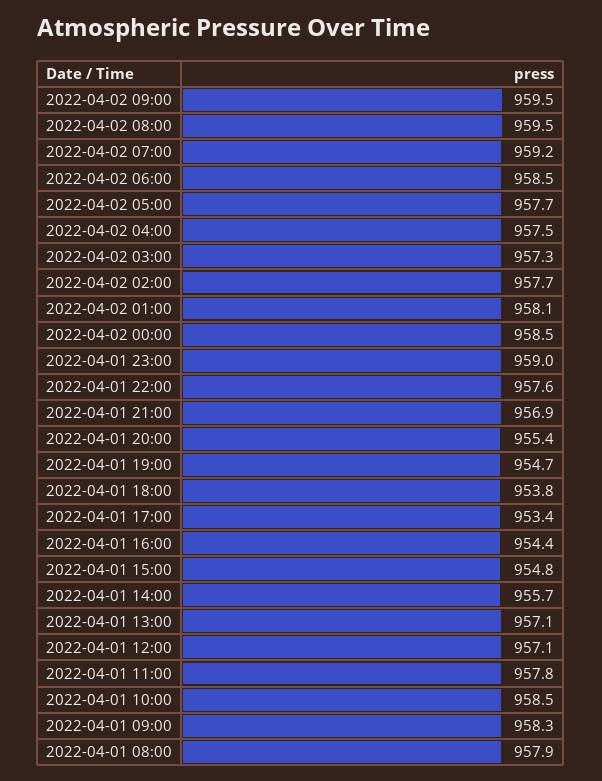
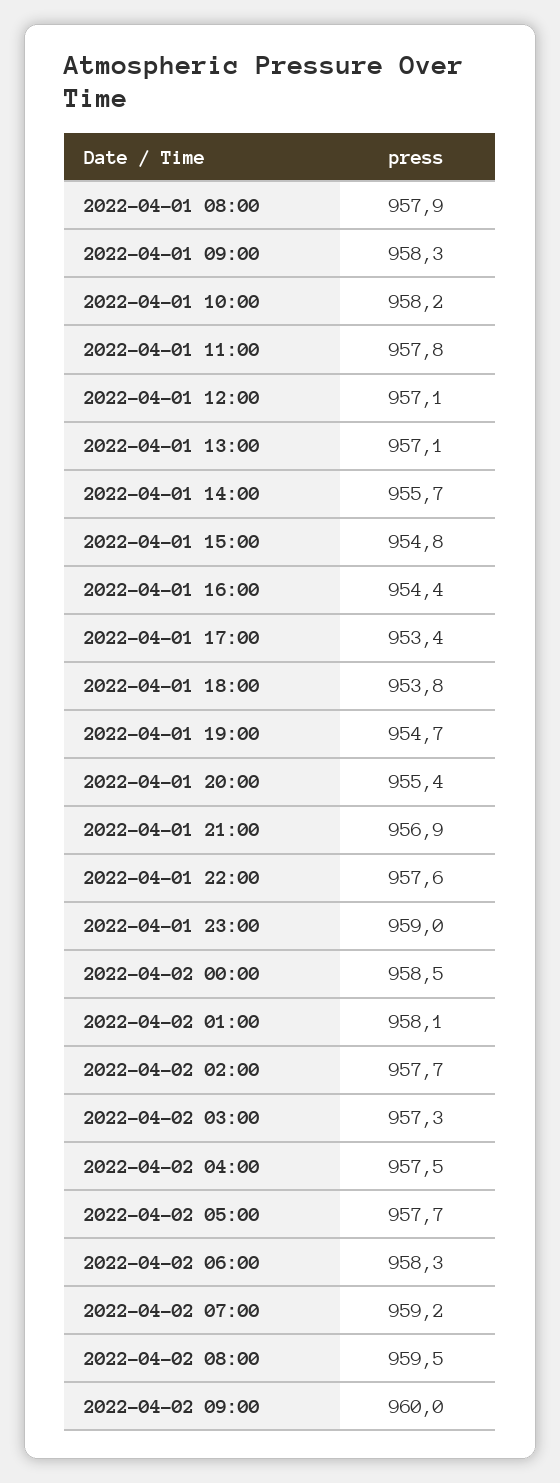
2022-04-02 09:00: 959.5 -> 960
2022-04-02 06:00: 958.5 -> 958.3
2022-04-01 10:00: 958.5 -> 958.2

